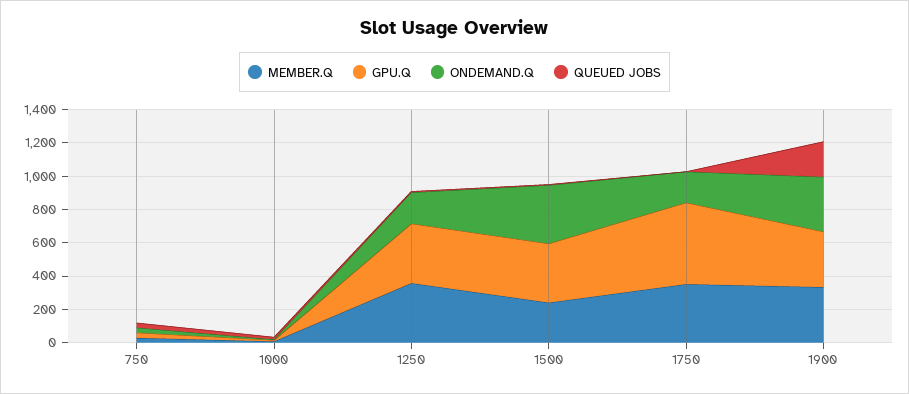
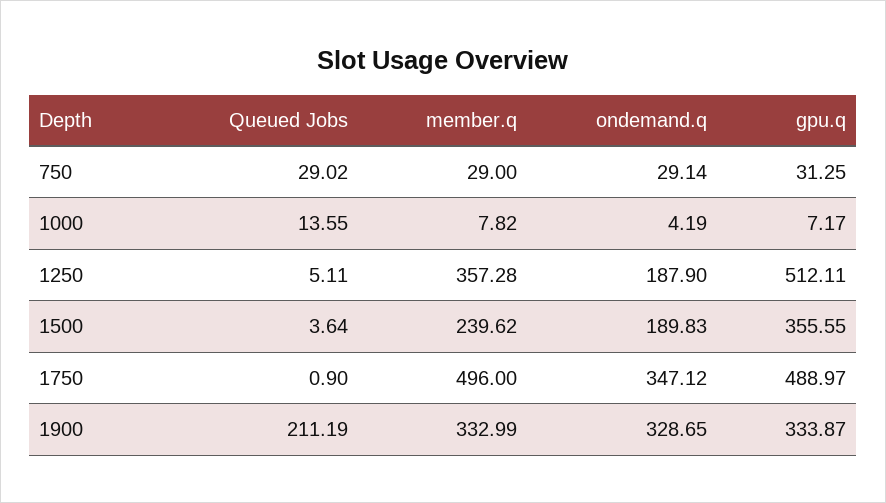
GPU.Q, 1250: 350 -> 512.11
ONDEMAND.Q, 1500: 350 -> 189.83
MEMBER.Q, 1750: 350 -> 496
ONDEMAND.Q, 1750: 200 -> 347.12

